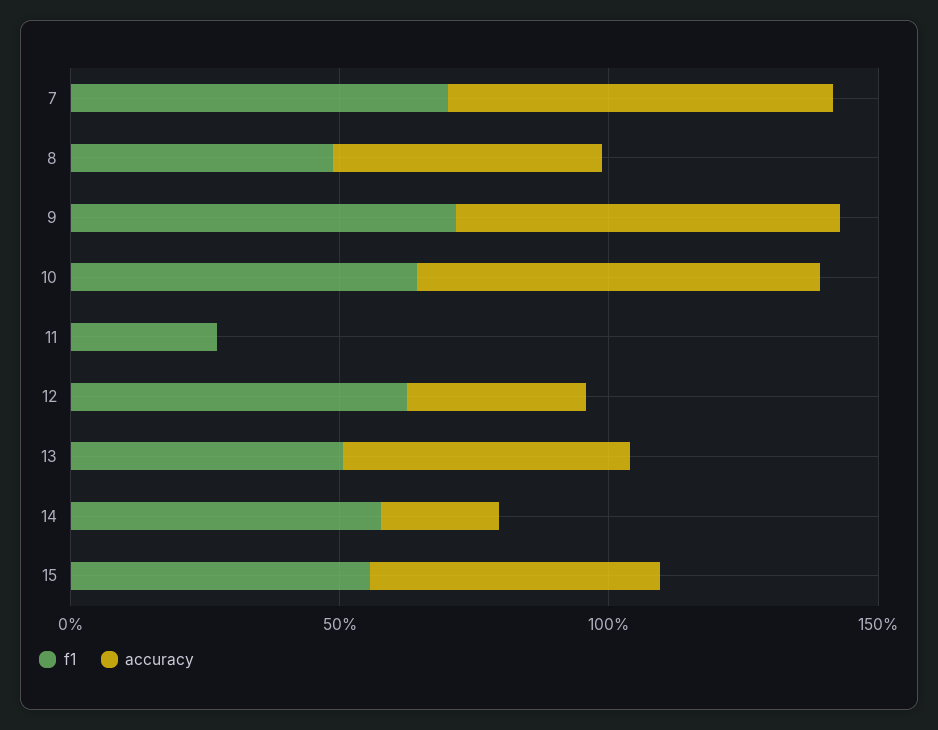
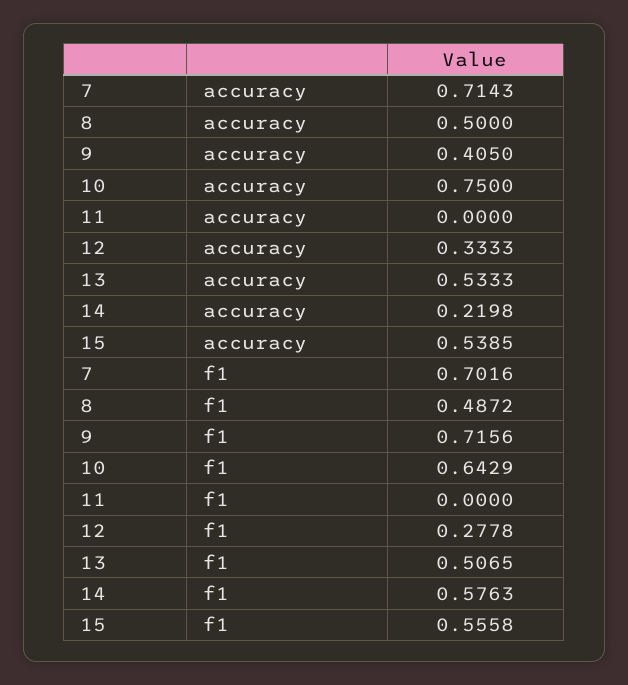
accuracy, 9: 0.7 -> 0.405
f1, 11: 0.3 -> 0
f1, 12: 0.6 -> 0.2778

